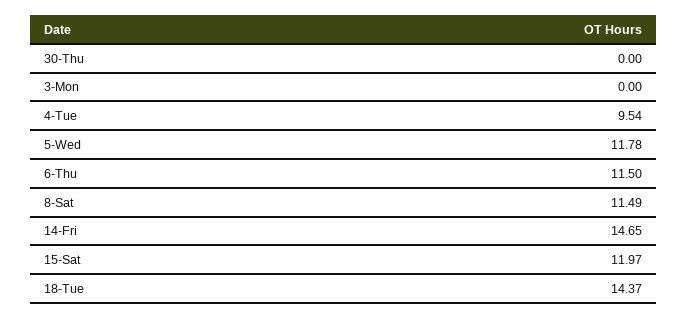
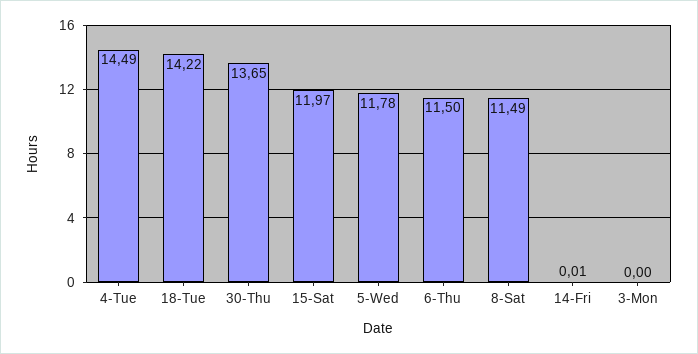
30-Thu: 0 -> 13.65
4-Tue: 9.54 -> 14.49
14-Fri: 14.65 -> 0.01
18-Tue: 14.37 -> 14.22

